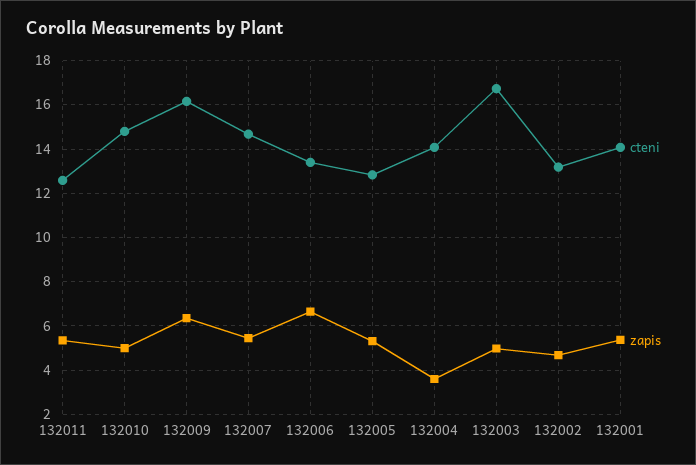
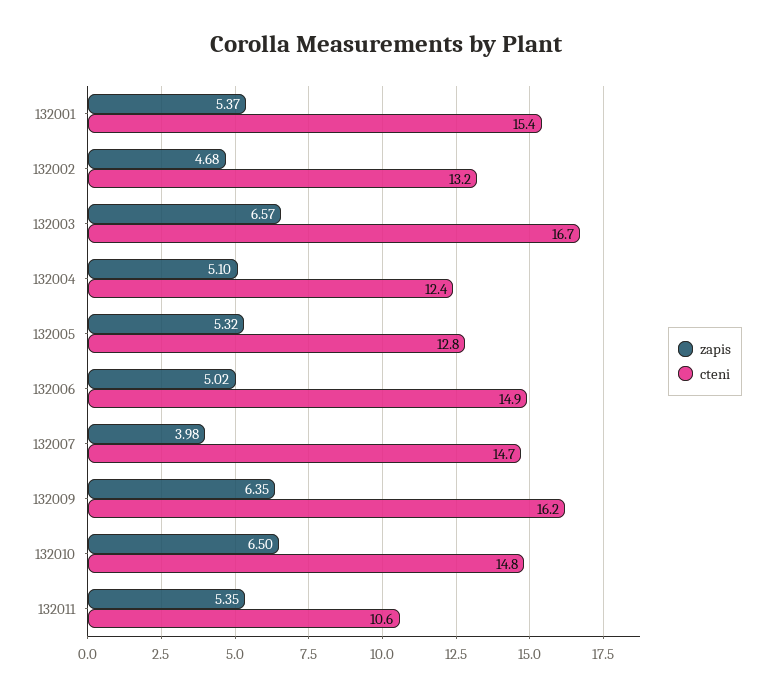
cteni, 132011: 12.5 -> 10.6
zapis, 132010: 5 -> 6.5
zapis, 132007: 5.5 -> 3.98
cteni, 132006: 13.5 -> 14.9
zapis, 132006: 6.5 -> 5.02
cteni, 132004: 14 -> 12.4
zapis, 132004: 3.5 -> 5.1
zapis, 132003: 5 -> 6.57
cteni, 132001: 14 -> 15.4

